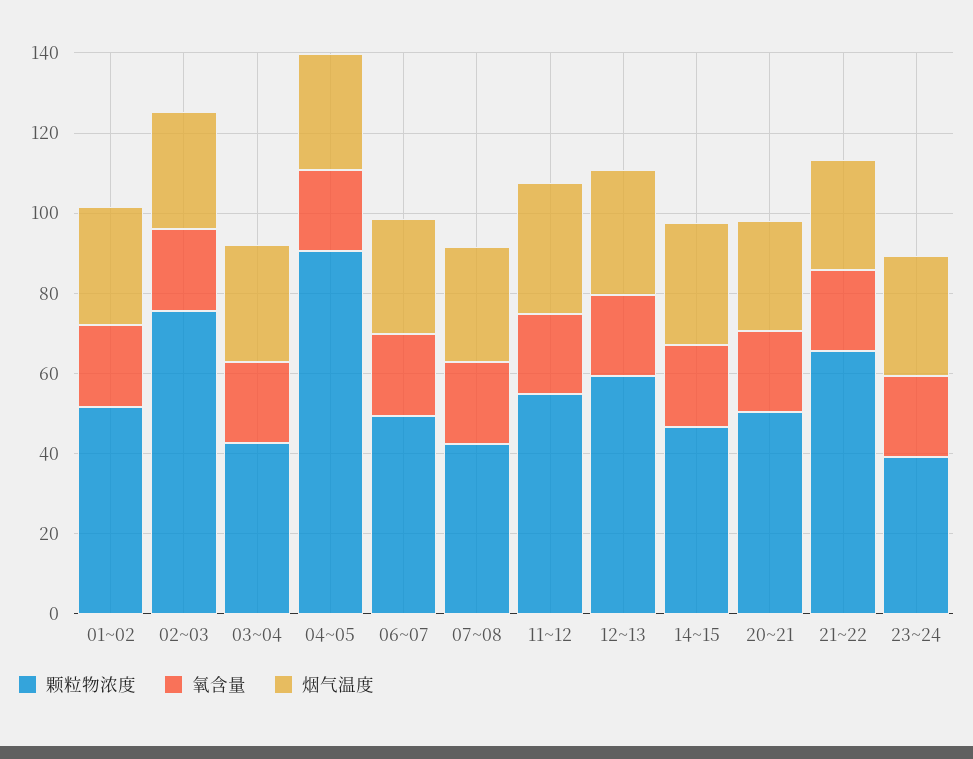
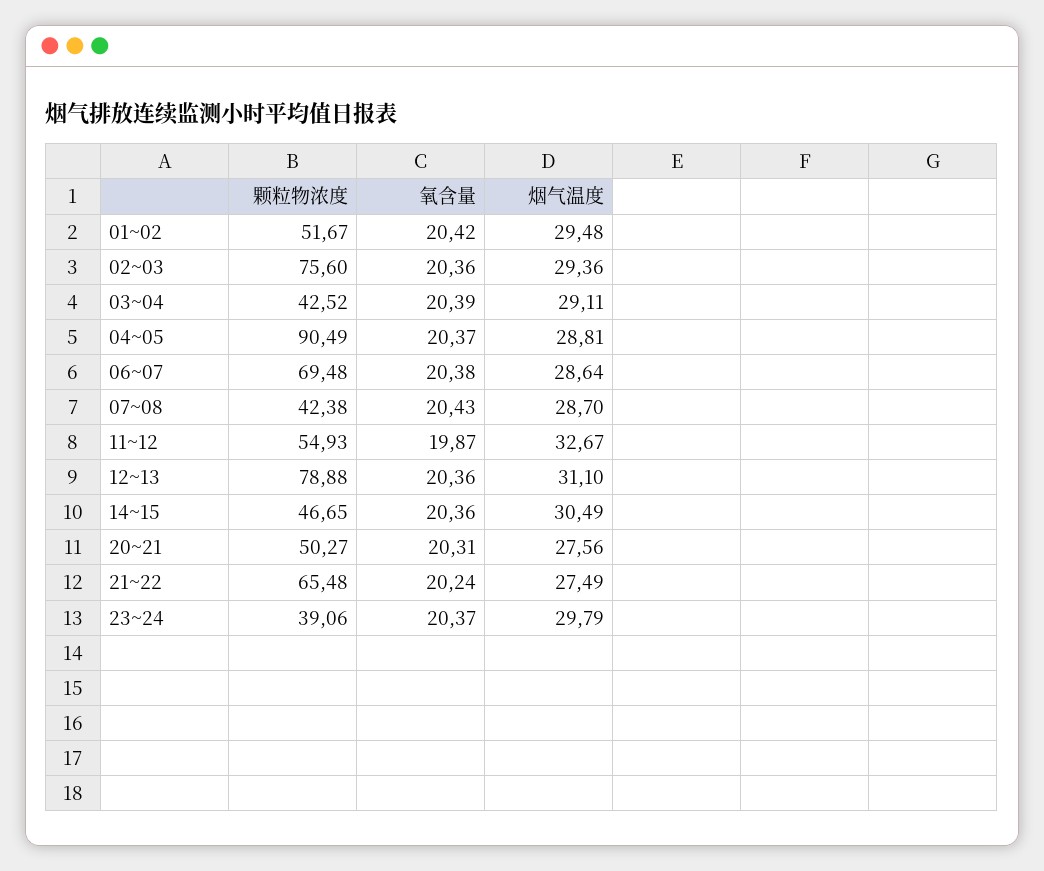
颗粒物浓度, 06~07: 50 -> 69.48
颗粒物浓度, 12~13: 60 -> 78.88

